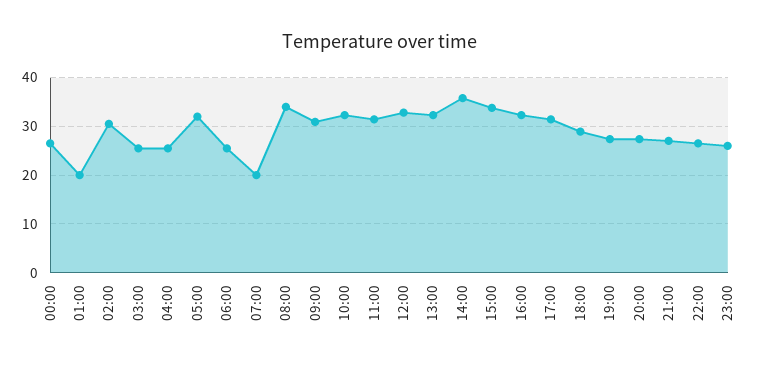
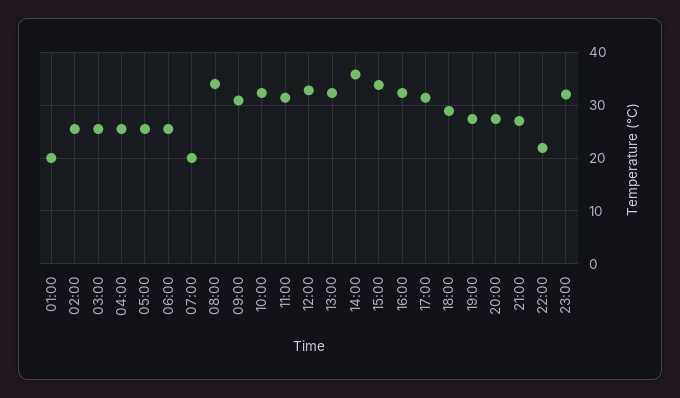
00:00: 26 -> none
02:00: 30 -> 26
05:00: 32 -> 26
22:00: 26 -> 22
23:00: 26 -> 32

